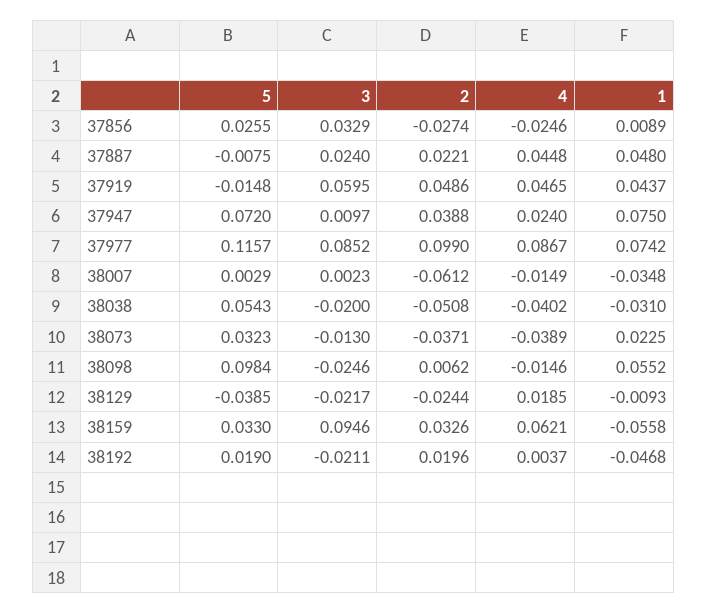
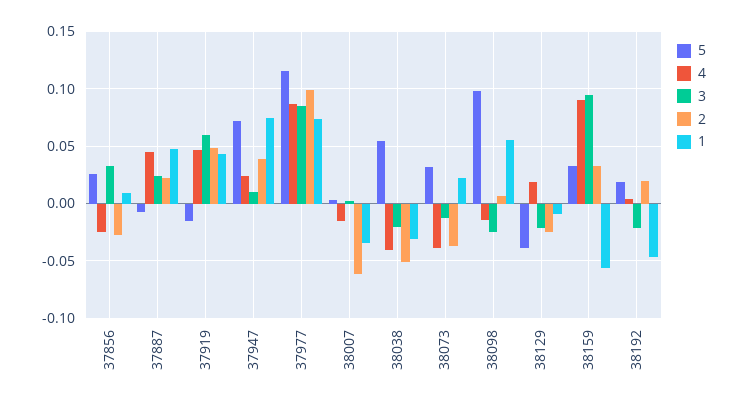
4, 38159: 0.0621 -> 0.09

